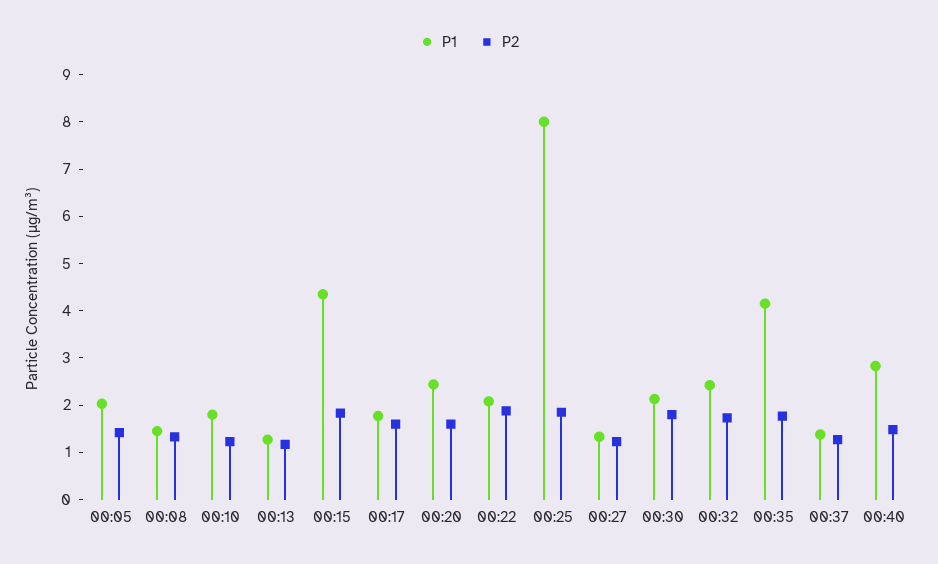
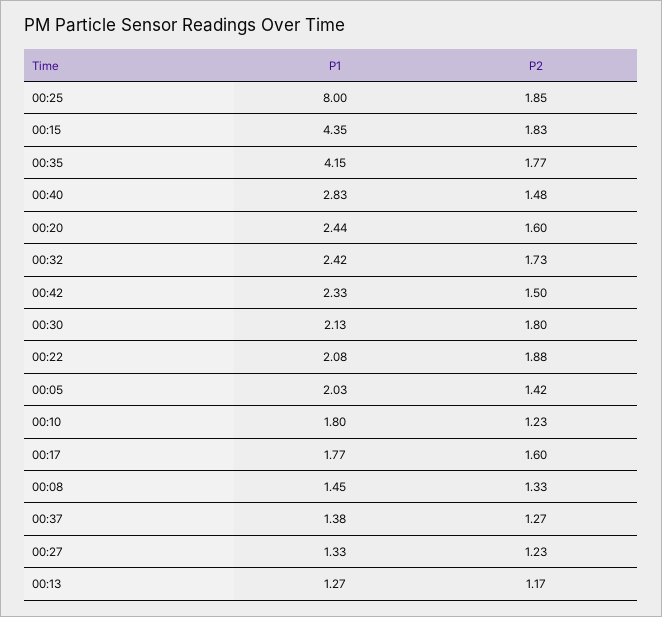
P1, 00:42: none -> 2.33
P2, 00:42: none -> 1.5

